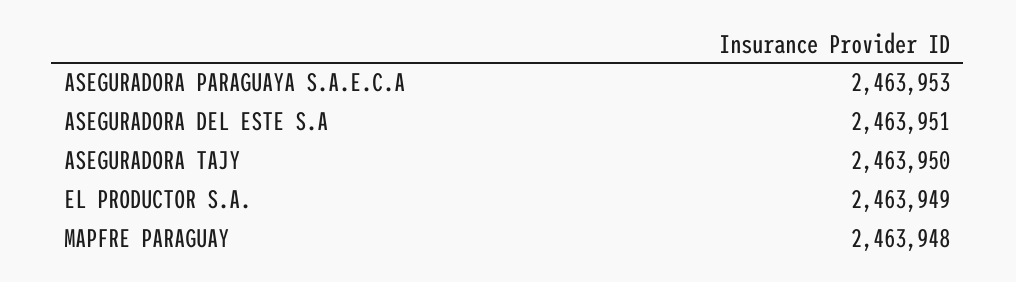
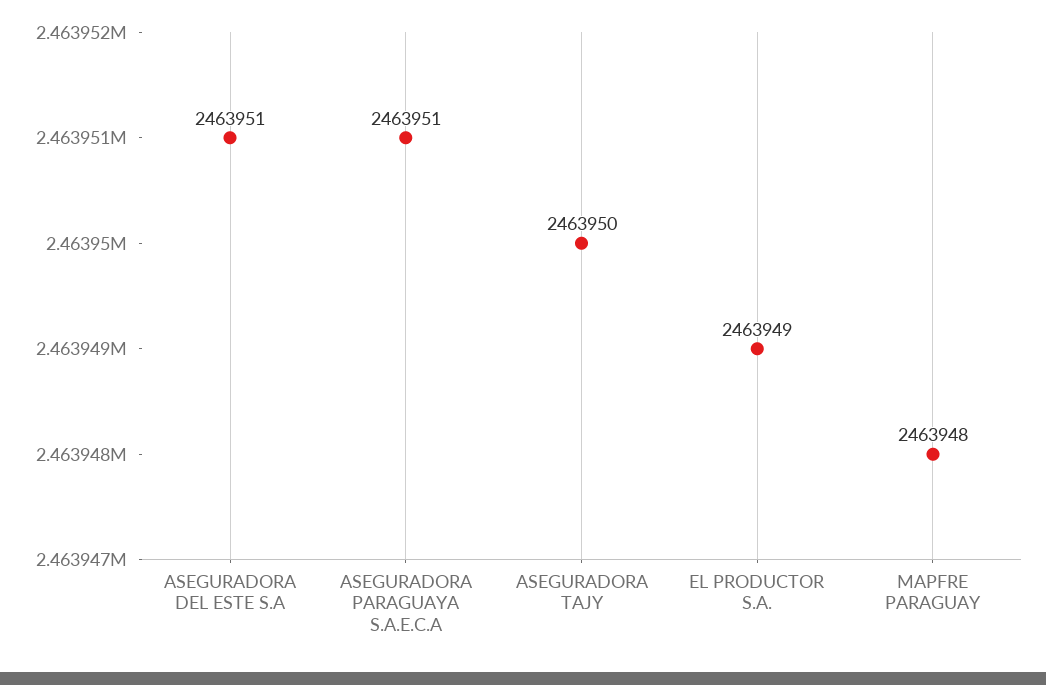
ASEGURADORA PARAGUAYA S.A.E.C.A: 2463953 -> 2463951

